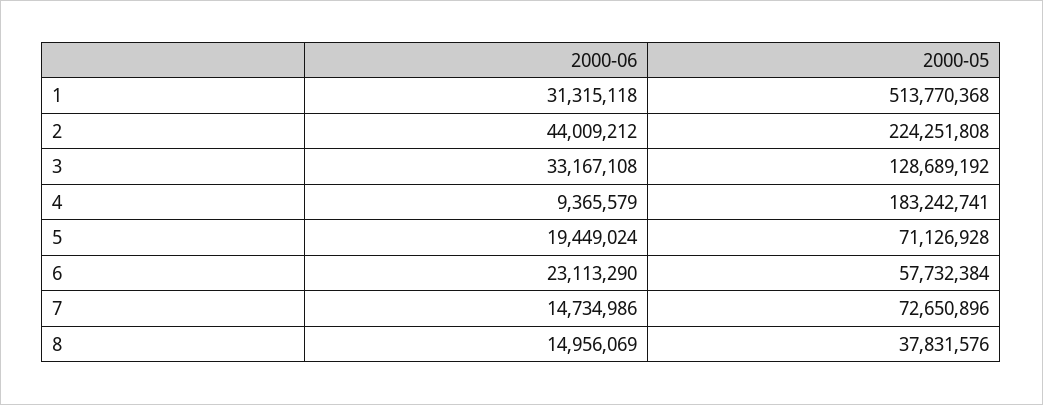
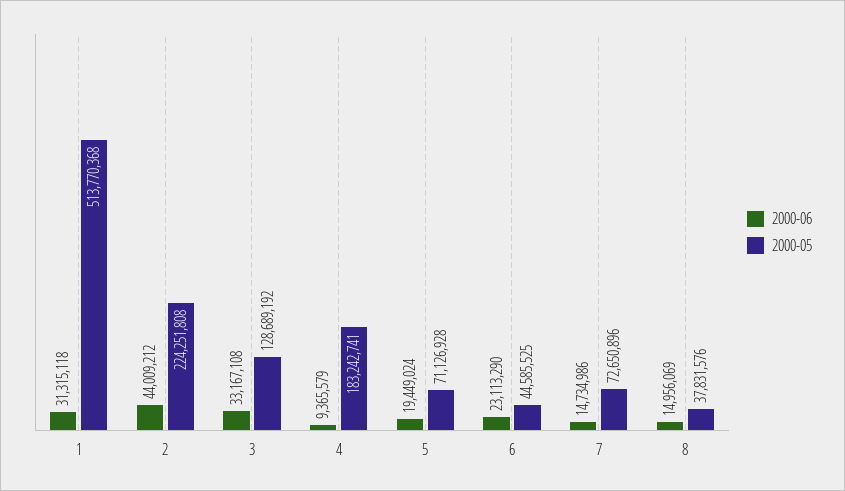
2000-05, 6: 57732384 -> 44585525

